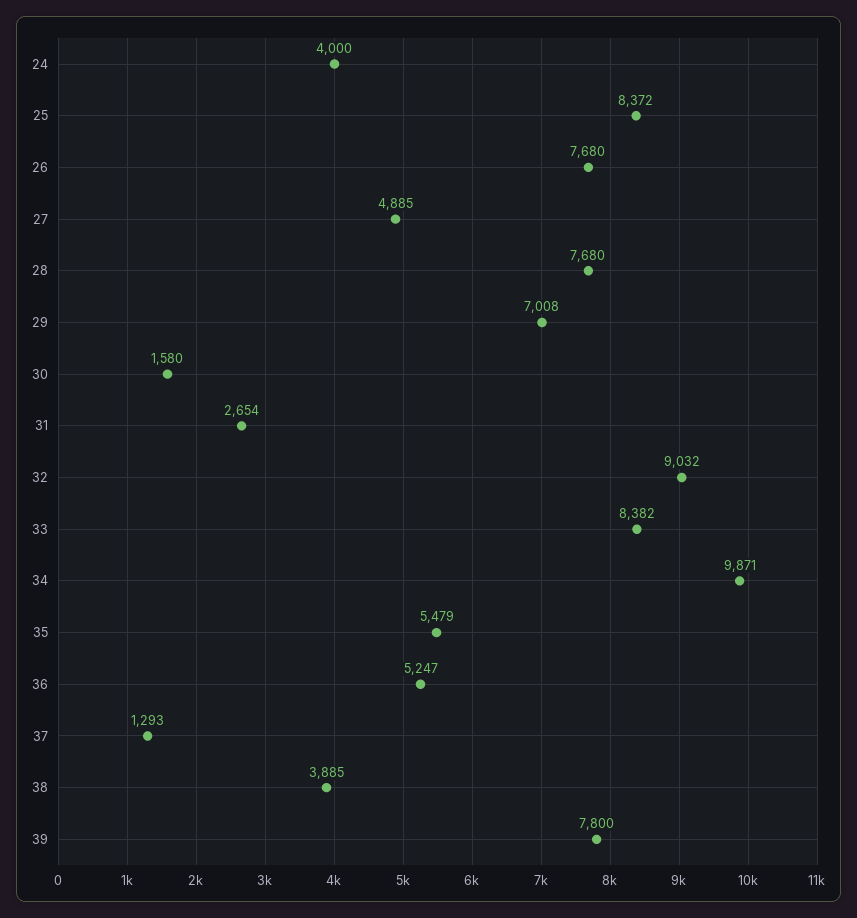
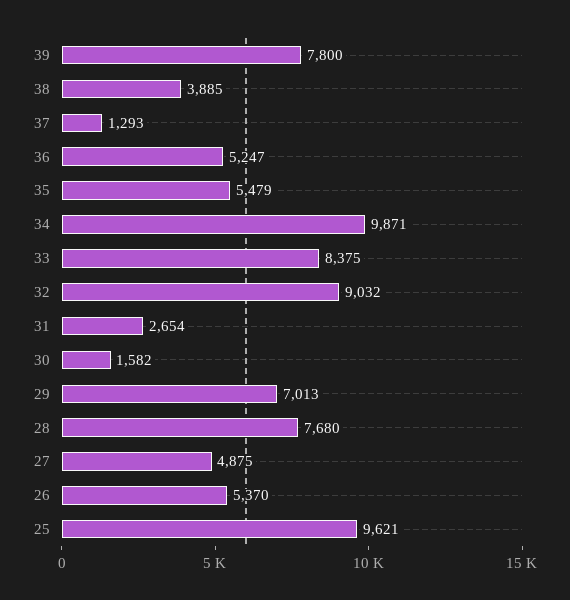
24: 4000 -> none
25: 8372 -> 9621
26: 7680 -> 5370
27: 4885 -> 4875
29: 7008 -> 7013
30: 1580 -> 1582
33: 8382 -> 8375

